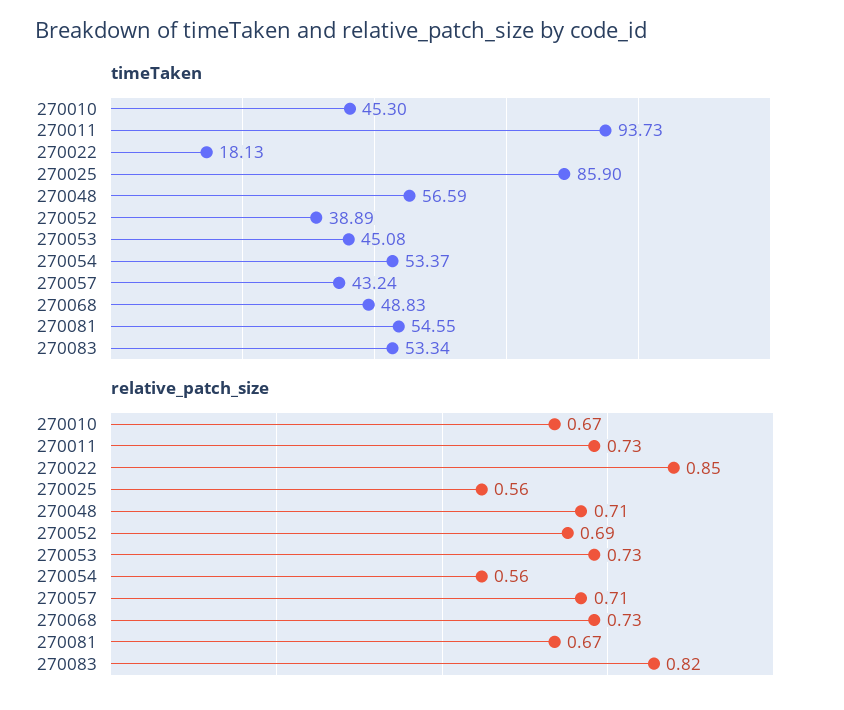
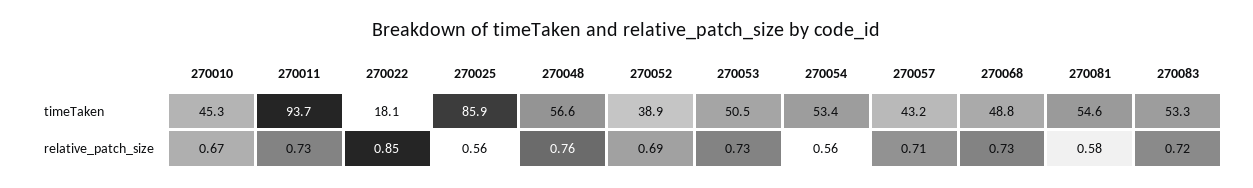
timeTaken, 270053: 45.08 -> 50.5
relative_patch_size, 270048: 0.71 -> 0.76
relative_patch_size, 270081: 0.67 -> 0.58
relative_patch_size, 270083: 0.82 -> 0.72

